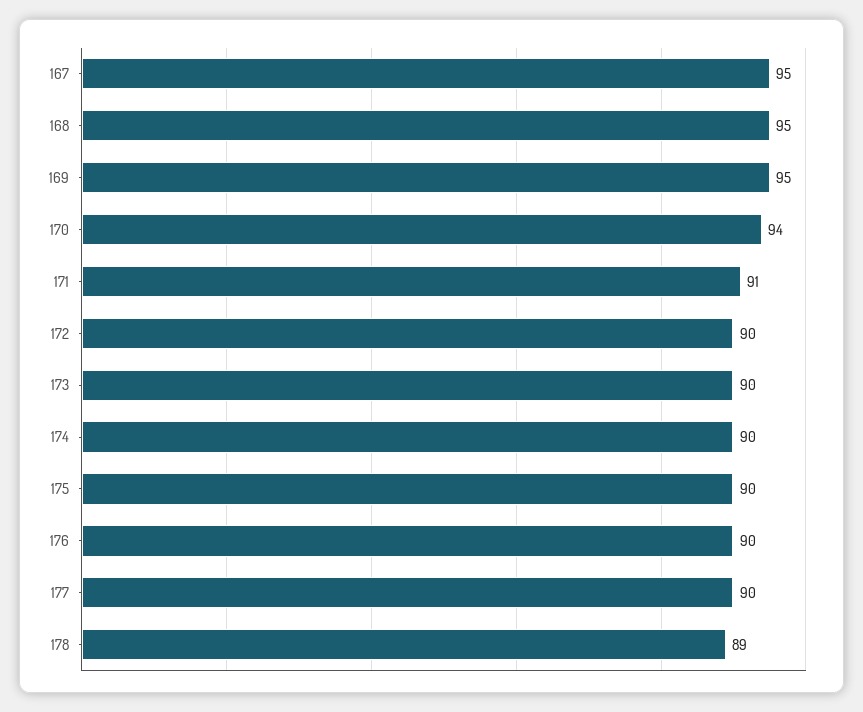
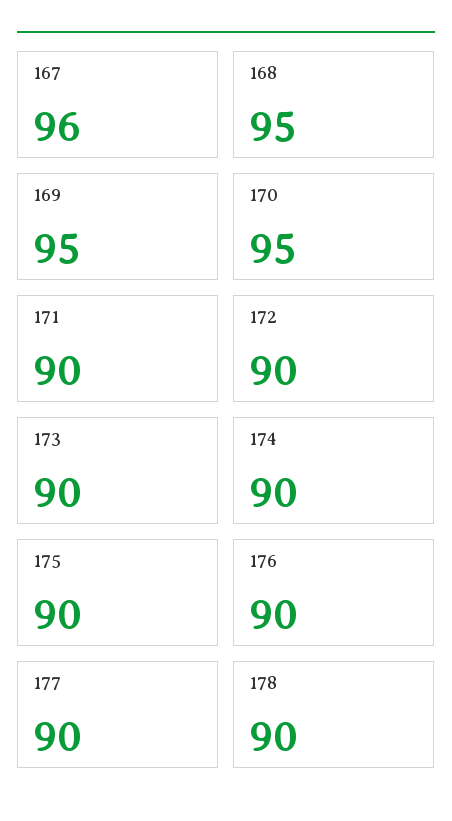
167: 95 -> 96
170: 94 -> 95
171: 91 -> 90
178: 89 -> 90

